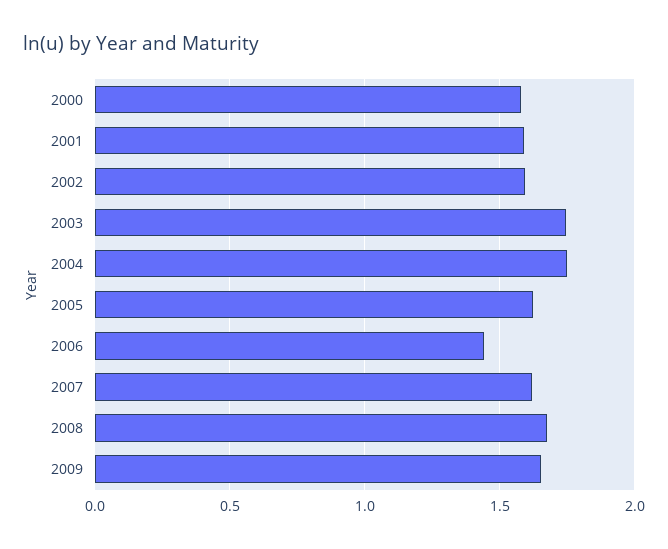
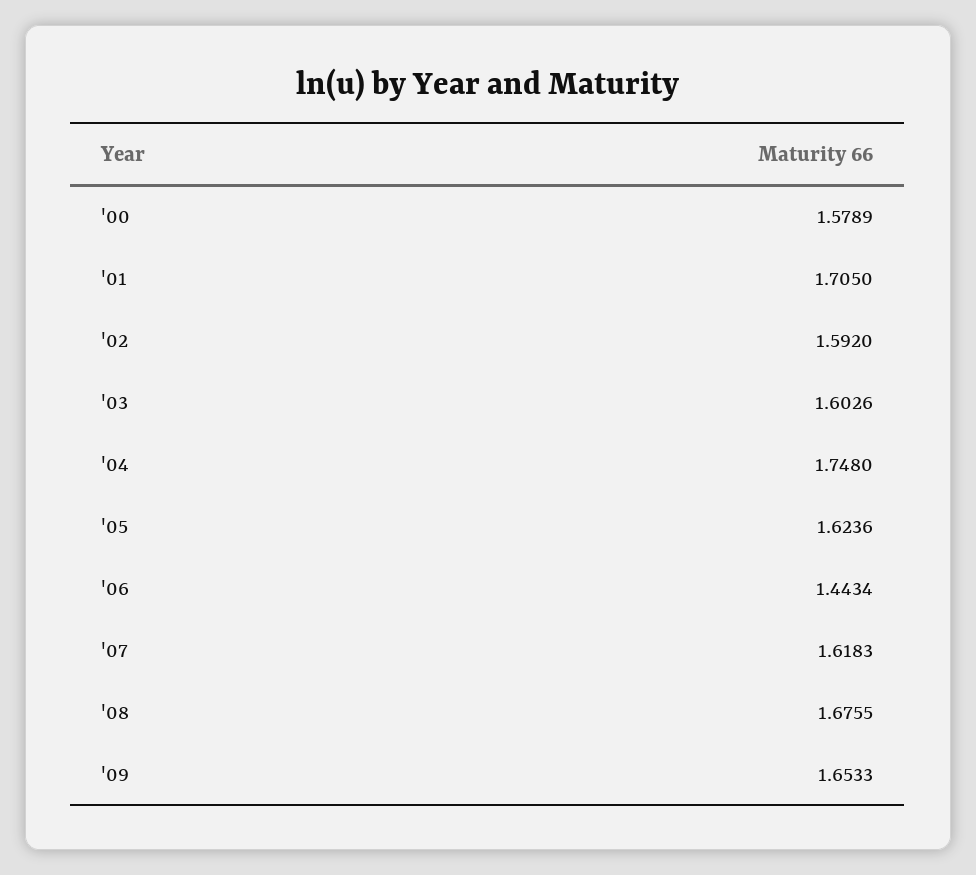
2001: 1.6 -> 1.705
2003: 1.75 -> 1.6026

